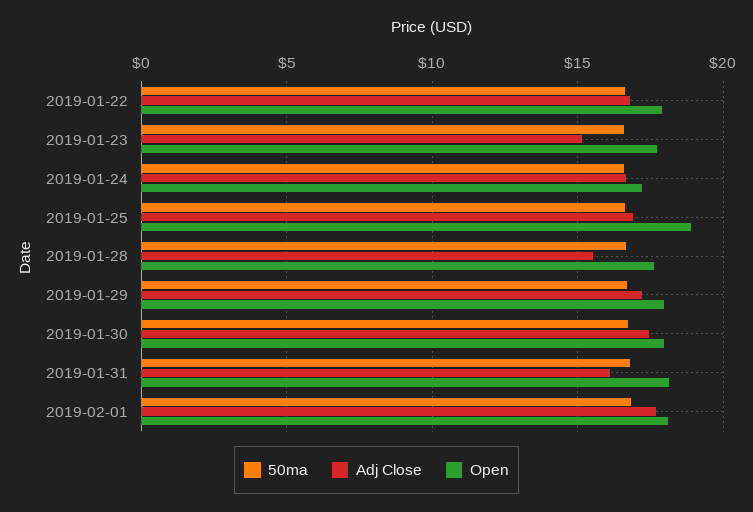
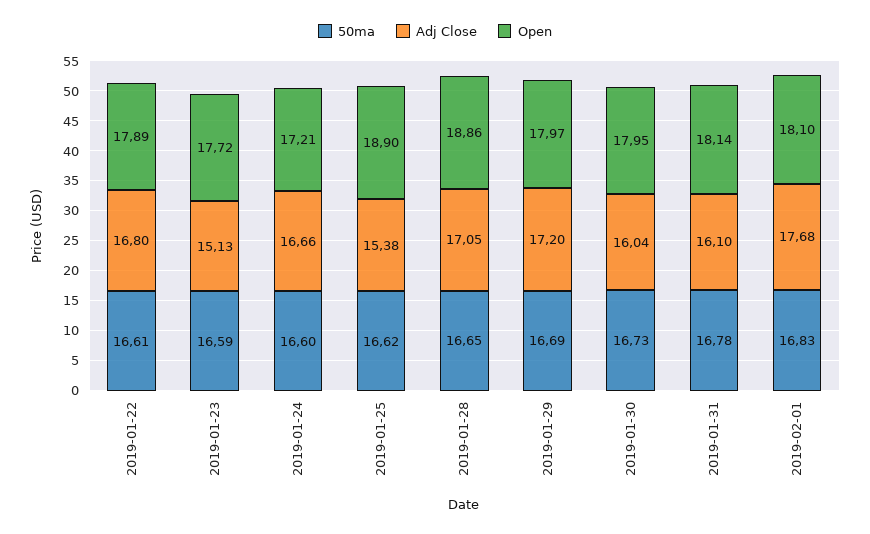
Adj Close, 2019-01-25: 17 -> 15.38
Adj Close, 2019-01-28: 15.5 -> 17.05
Open, 2019-01-28: 17.5 -> 18.86
Adj Close, 2019-01-30: 17.5 -> 16.04

